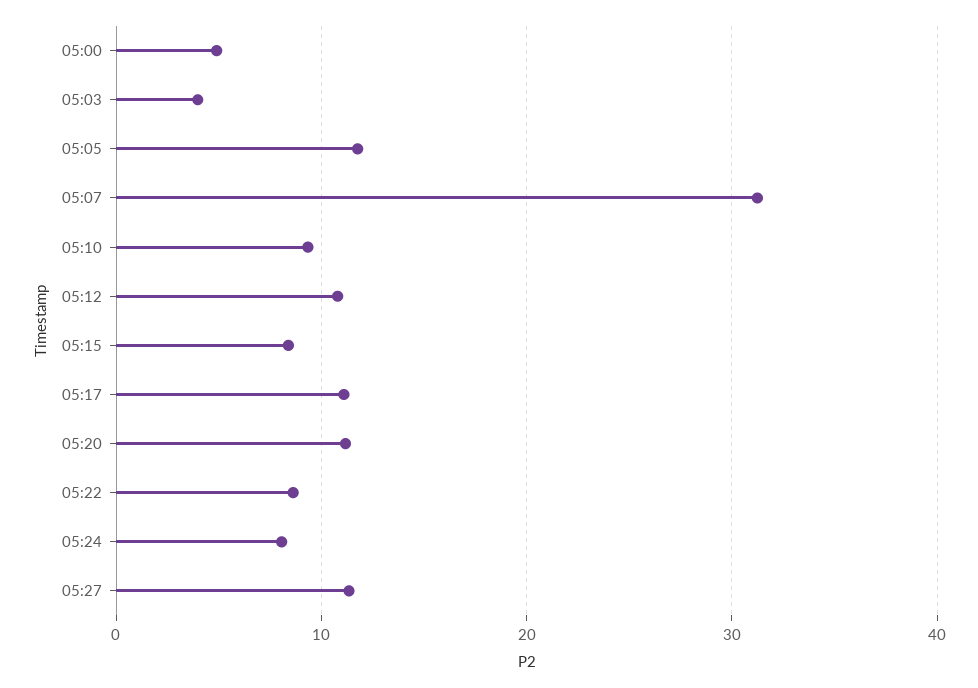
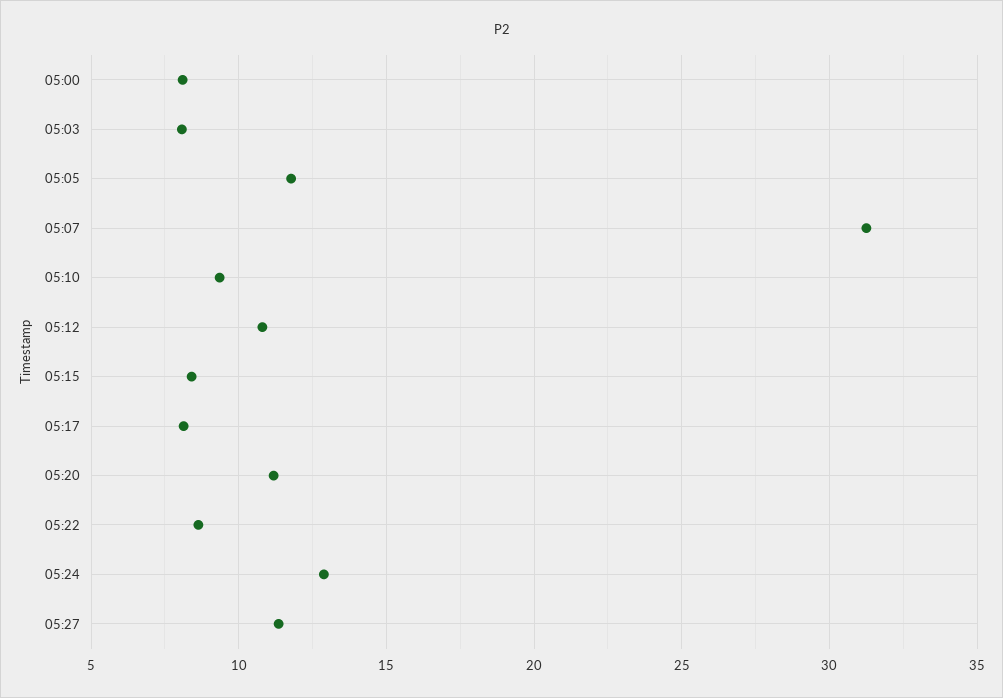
05:00: 5 -> 8
05:03: 4 -> 8
05:17: 11 -> 8
05:24: 8 -> 13

